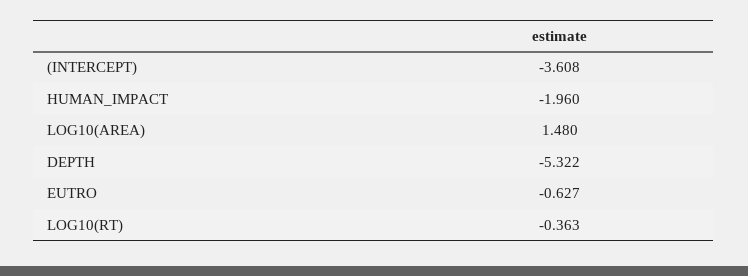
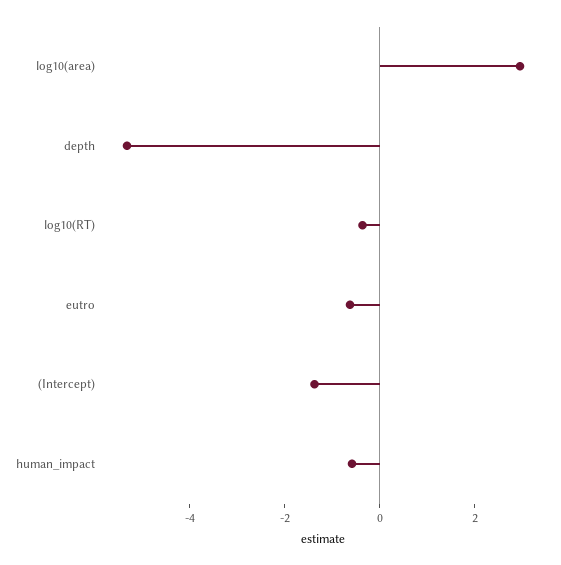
(INTERCEPT): -3.608 -> -1.5
HUMAN_IMPACT: -1.96 -> -0.5
LOG10(AREA): 1.48 -> 3

